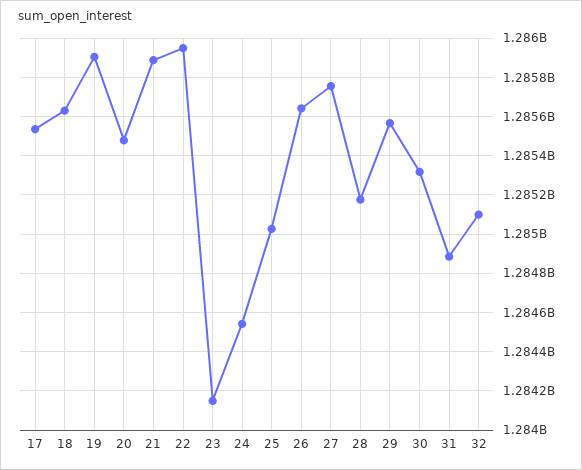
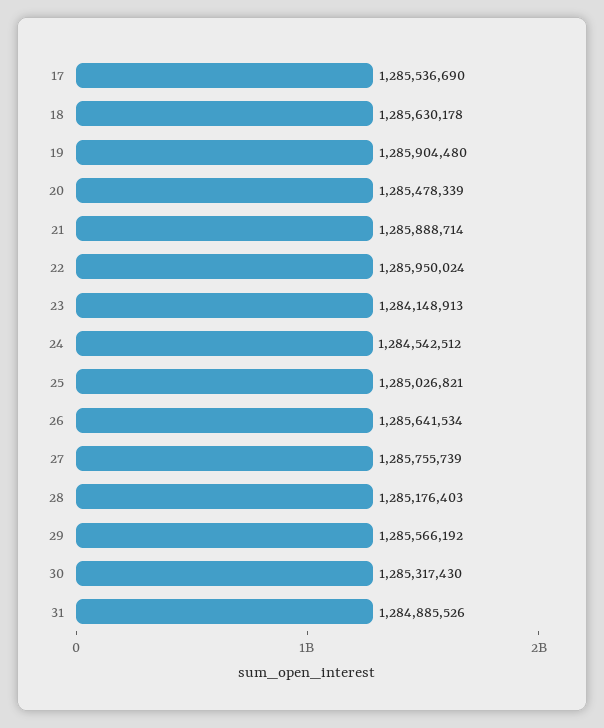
32: 1285100000 -> none

